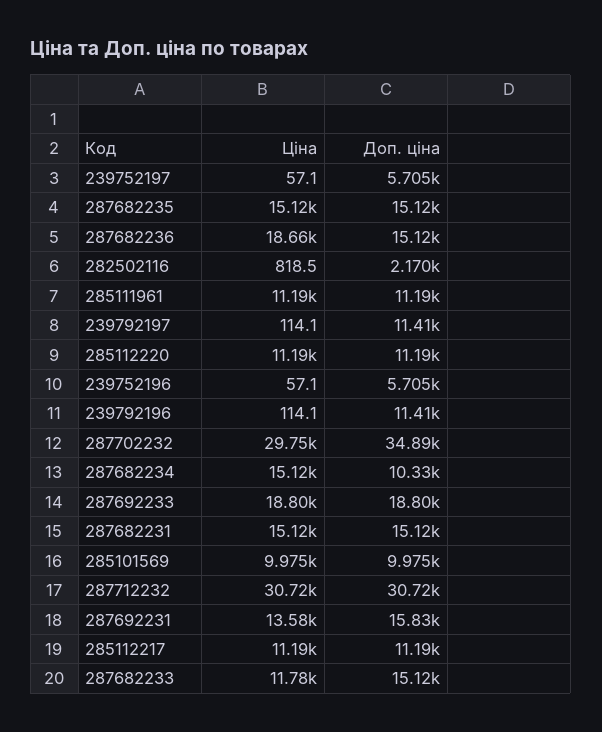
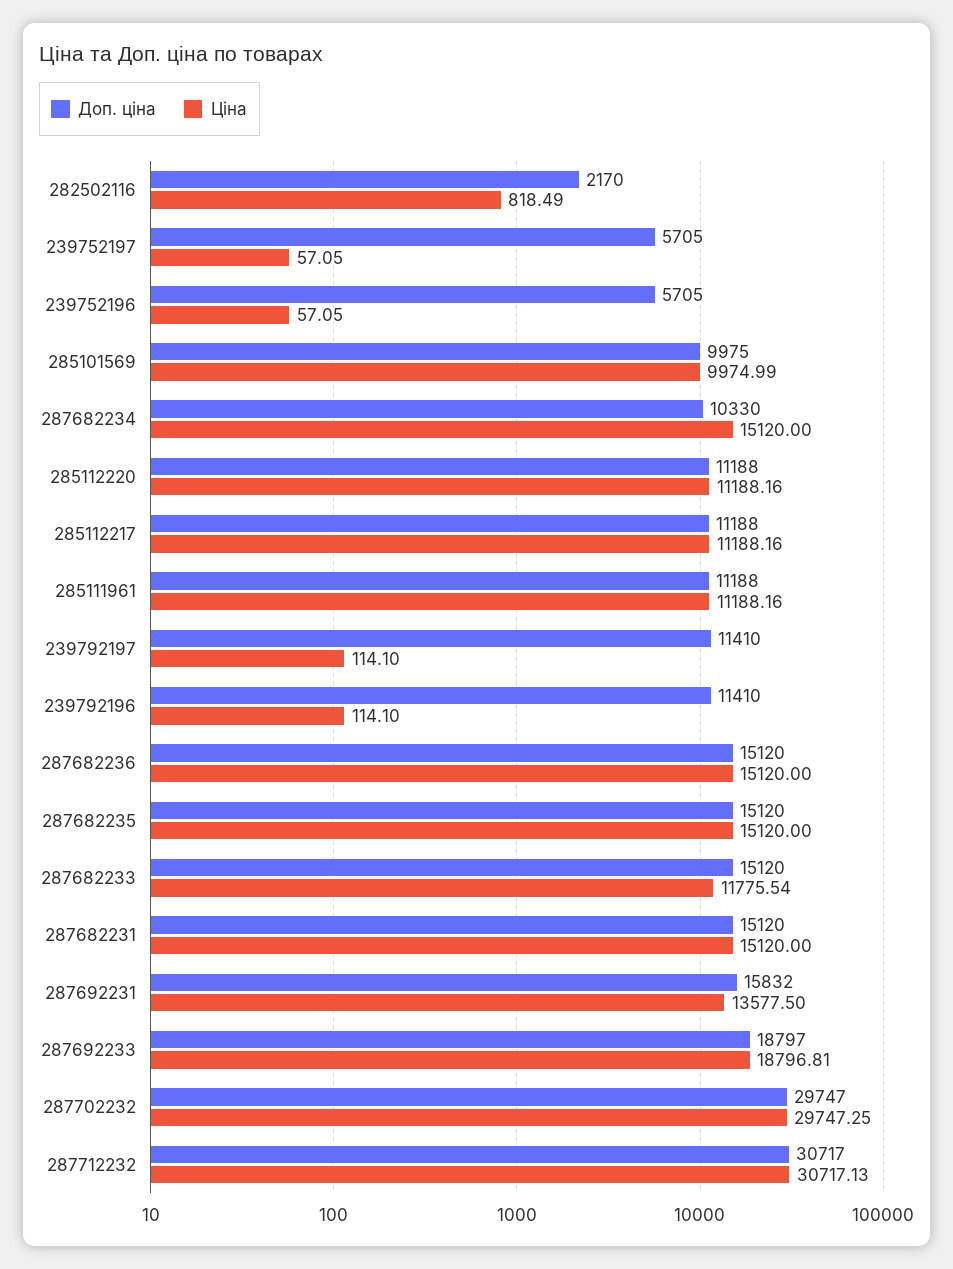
Ціна, 287682236: 18660 -> 15120
Доп. ціна, 287702232: 34890 -> 29747

